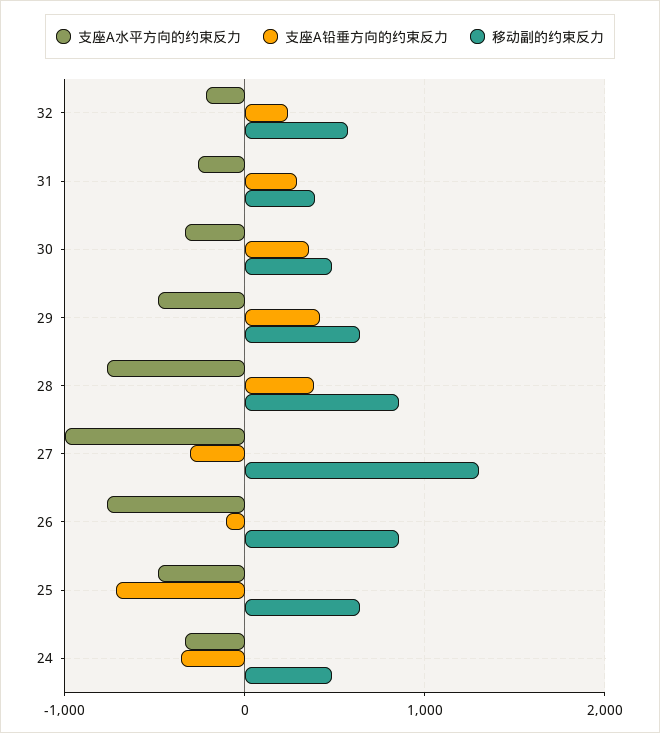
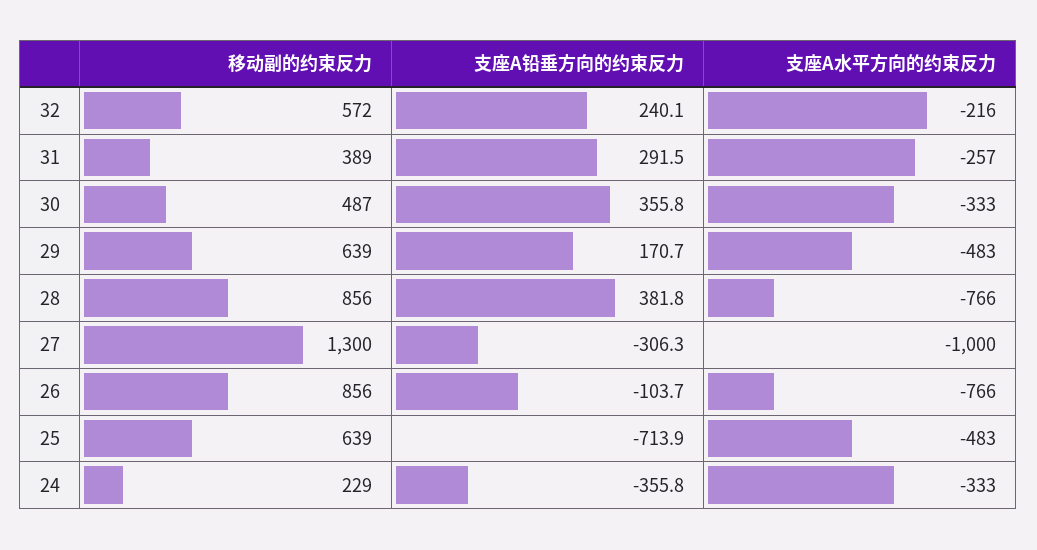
支座A铅垂方向的约束反力, 29: 400 -> 170.7
移动副的约束反力, 24: 500 -> 229

